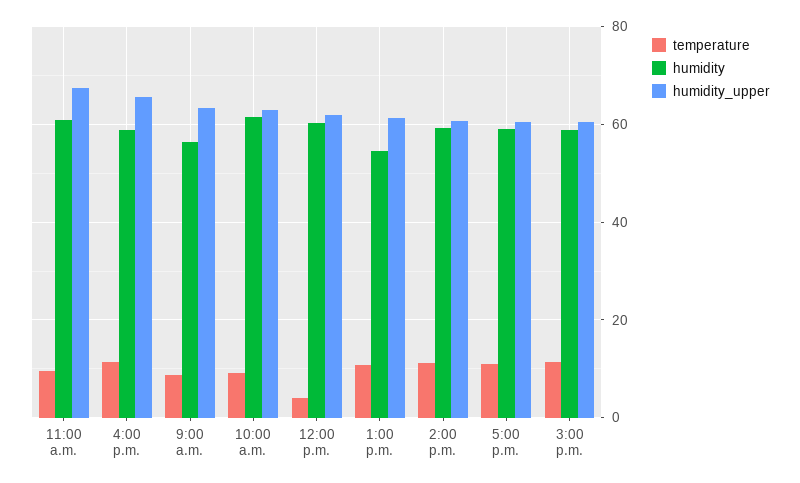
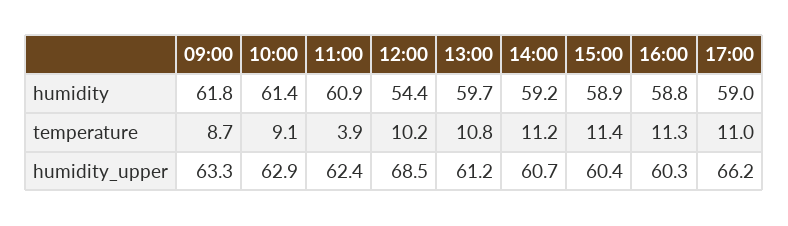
temperature, 11:00 a.m.: 10 -> 3.9
humidity_upper, 11:00 a.m.: 68 -> 62.4
humidity_upper, 4:00 p.m.: 66 -> 60.3
humidity, 9:00 a.m.: 56 -> 61.8
temperature, 12:00 p.m.: 4 -> 10.2
humidity, 12:00 p.m.: 60 -> 54.4
humidity_upper, 12:00 p.m.: 62 -> 68.5
humidity, 1:00 p.m.: 54 -> 59.7
humidity_upper, 5:00 p.m.: 60 -> 66.2

